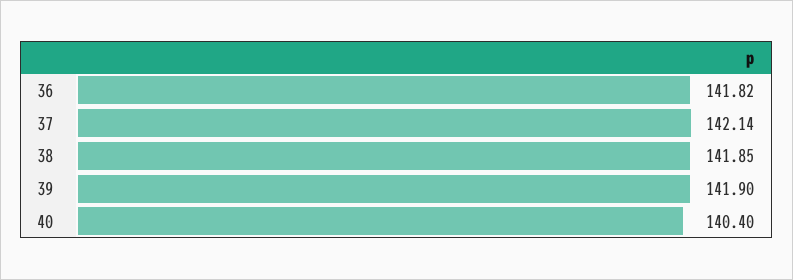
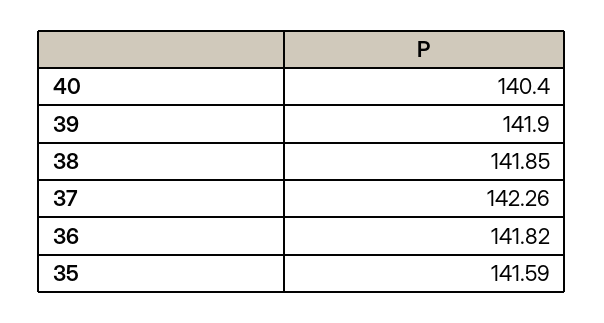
37: 142.14 -> 142.26
35: none -> 141.59

